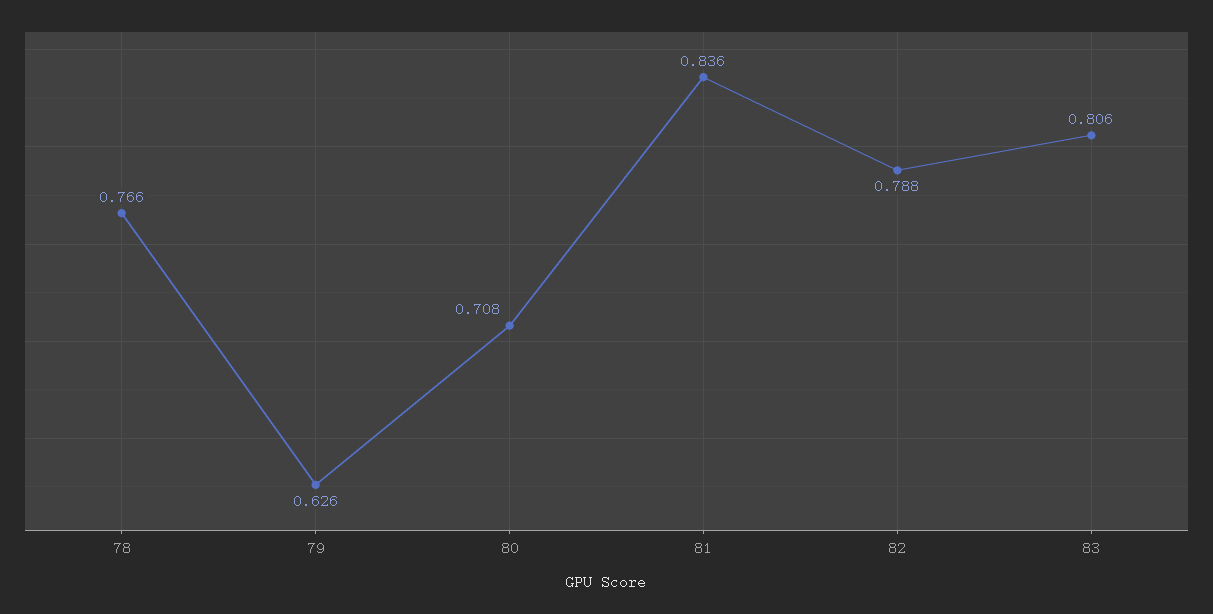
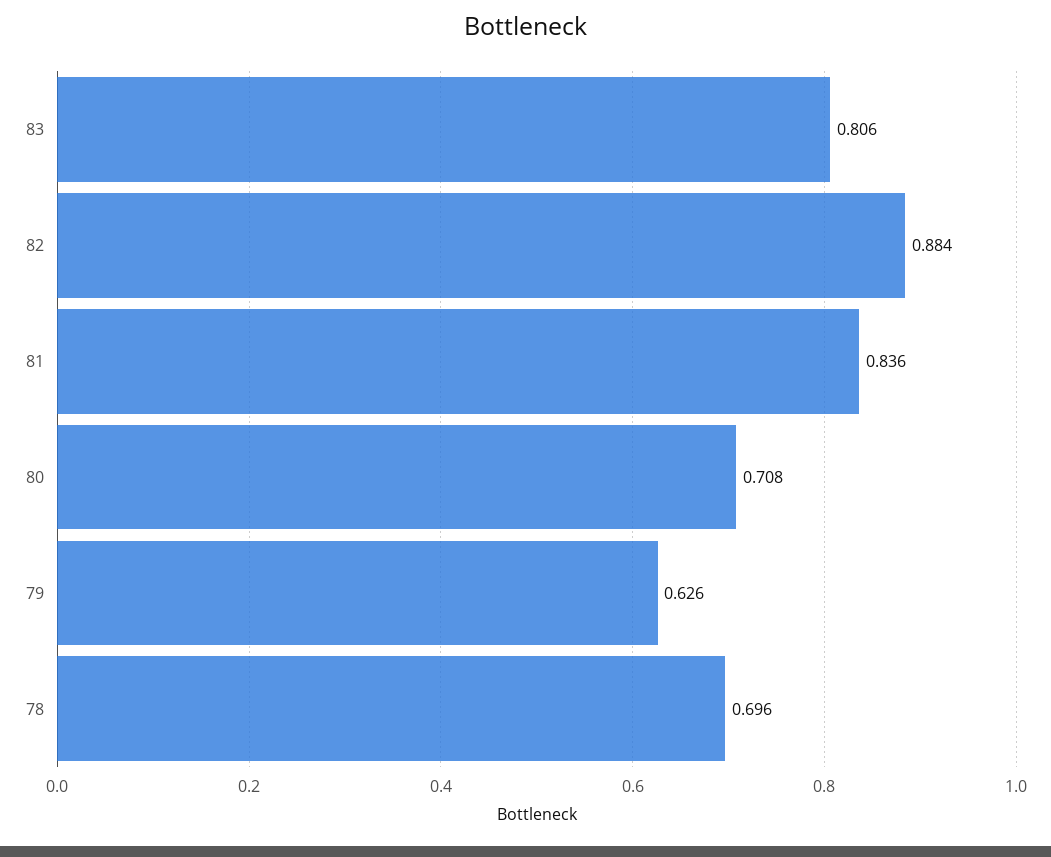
78: 0.766 -> 0.696
82: 0.788 -> 0.884

